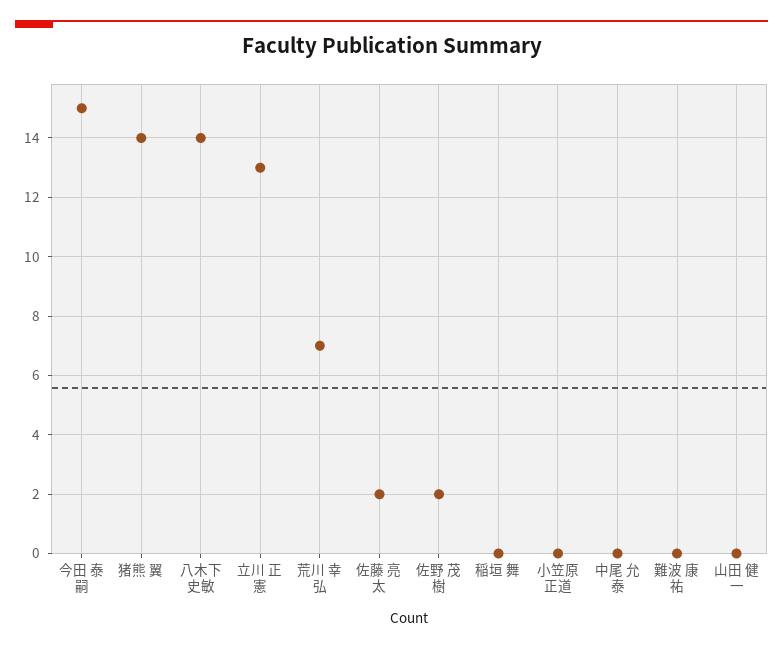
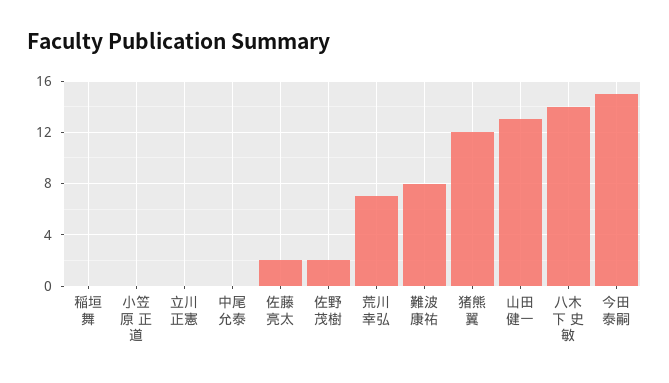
猪熊 翼: 14 -> 12
立川 正憲: 13 -> 0
難波 康祐: 0 -> 8
山田 健一: 0 -> 13

